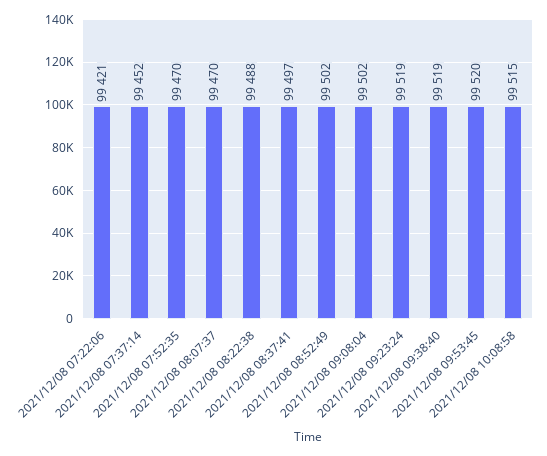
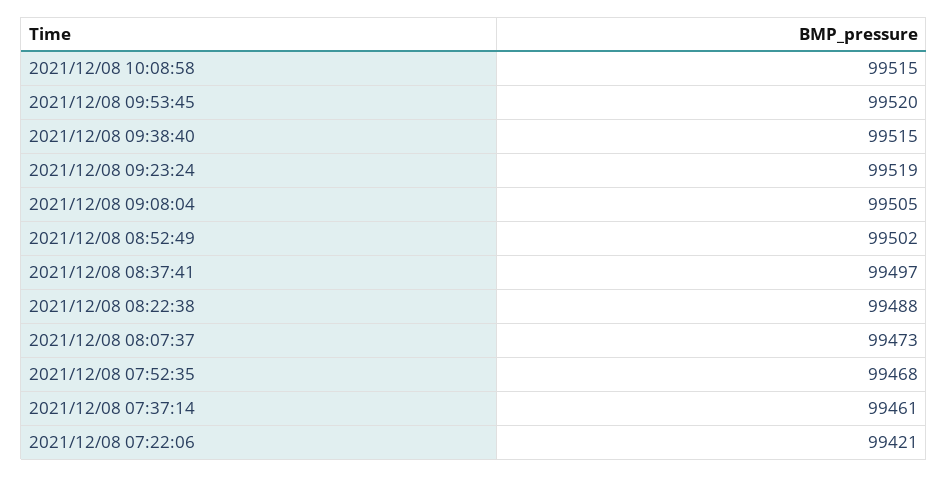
2021/12/08 07:37:14: 99452 -> 99461
2021/12/08 07:52:35: 99470 -> 99468
2021/12/08 08:07:37: 99470 -> 99473
2021/12/08 09:08:04: 99502 -> 99505
2021/12/08 09:38:40: 99519 -> 99515

